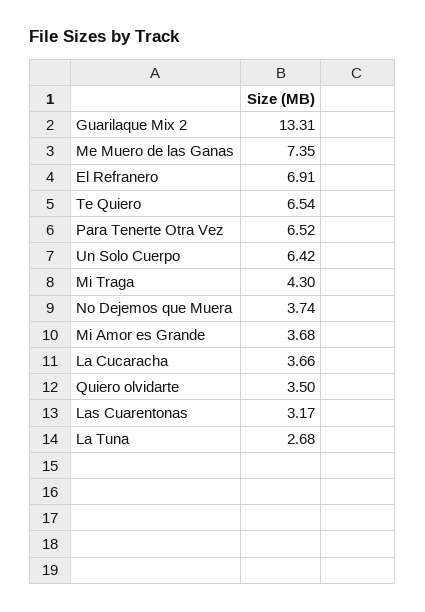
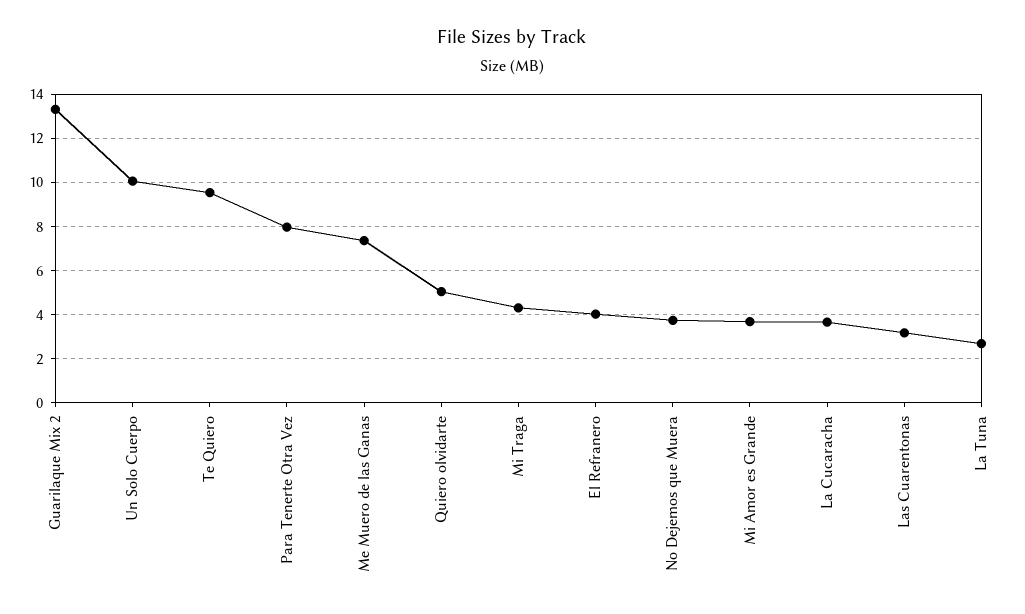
El Refranero: 6.91 -> 4
Te Quiero: 6.54 -> 9.5
Para Tenerte Otra Vez: 6.52 -> 8
Un Solo Cuerpo: 6.42 -> 10
Quiero olvidarte: 3.5 -> 5

